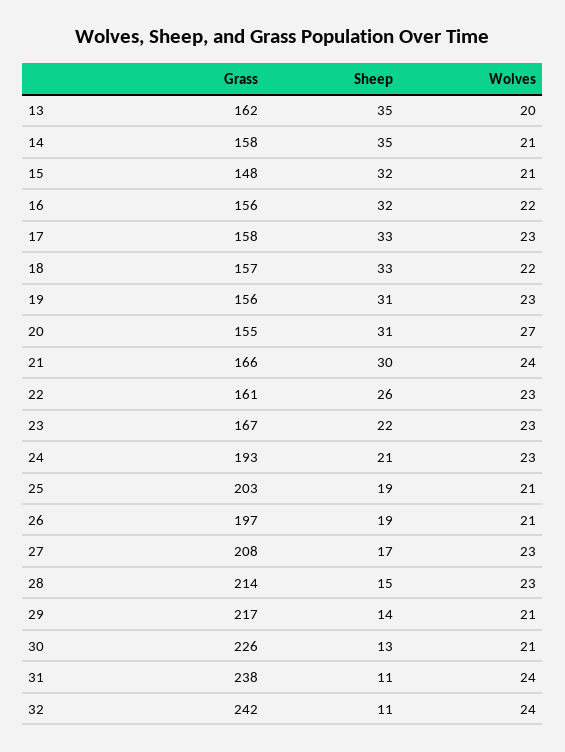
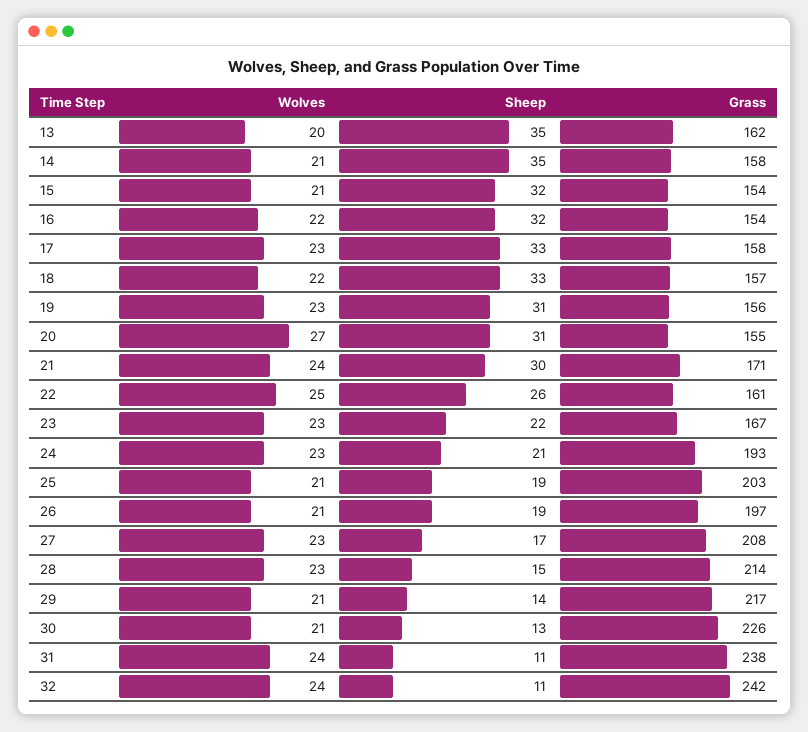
Grass, 15: 148 -> 154
Grass, 16: 156 -> 154
Grass, 21: 166 -> 171
Wolves, 22: 23 -> 25

